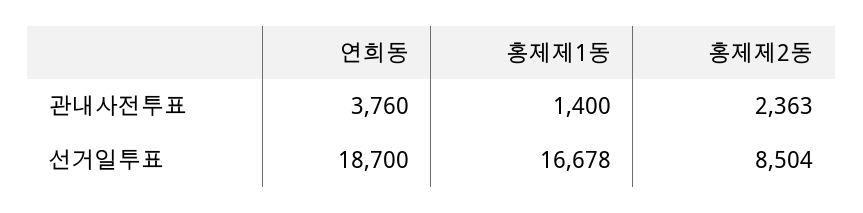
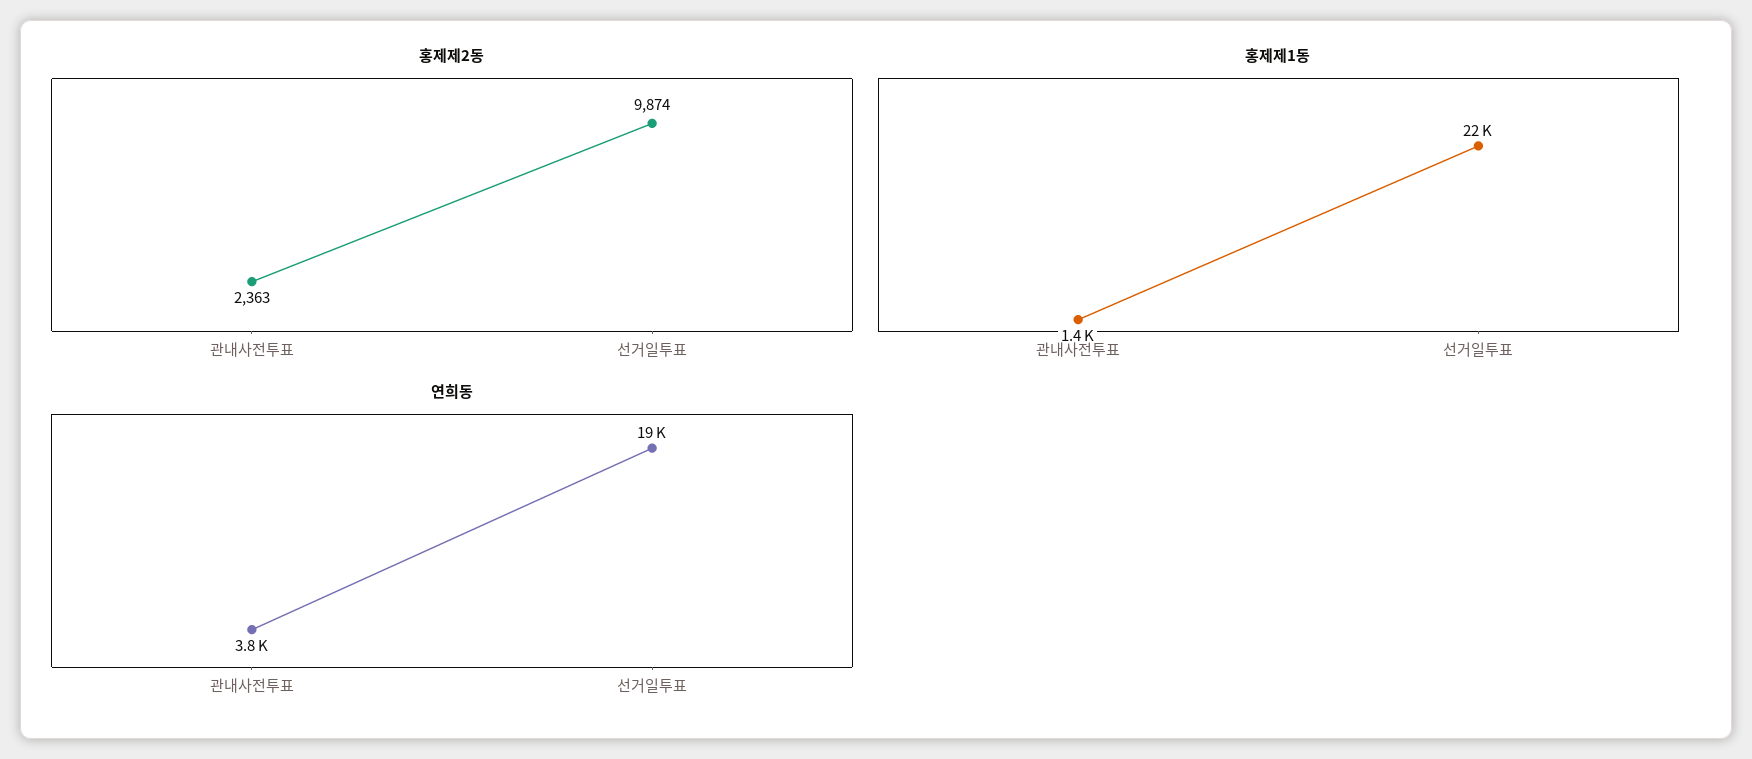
홍제제1동, 선거일투표: 16678 -> 22000
홍제제2동, 선거일투표: 8504 -> 9874

